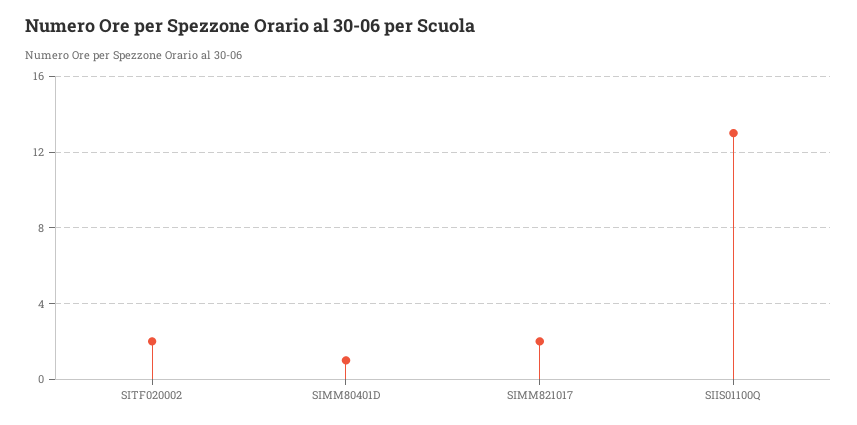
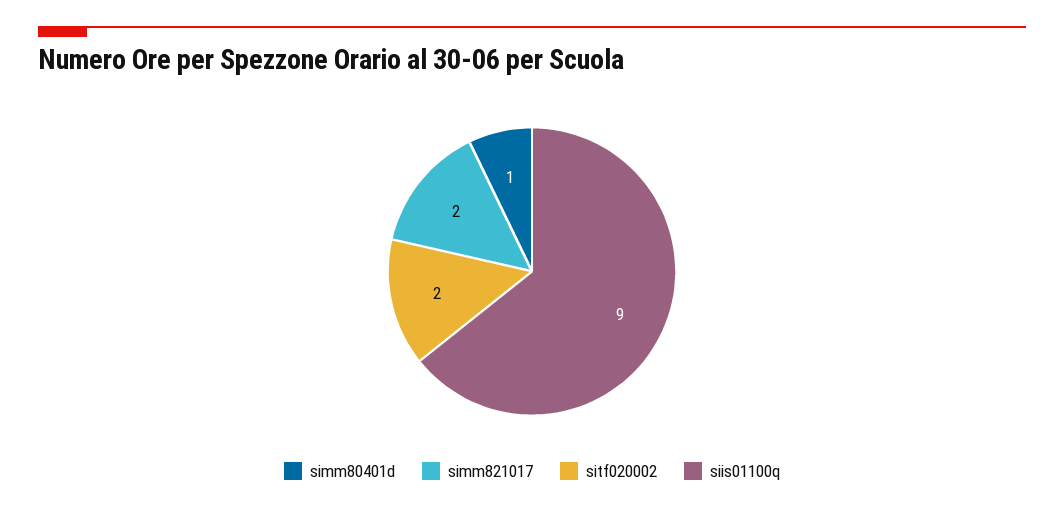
SIIS01100Q: 13 -> 9

